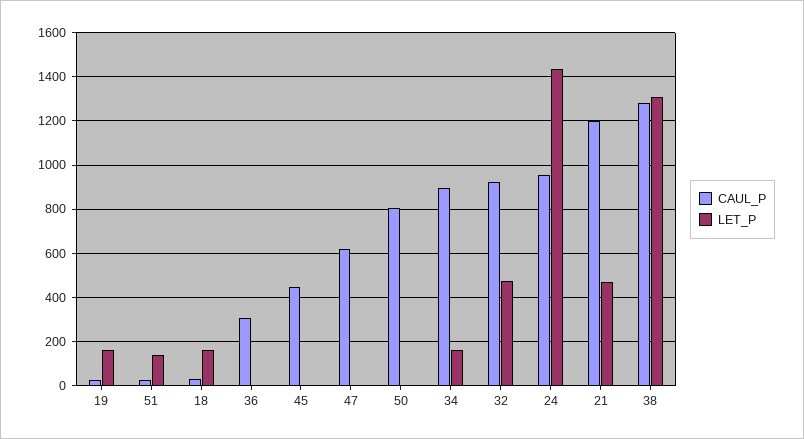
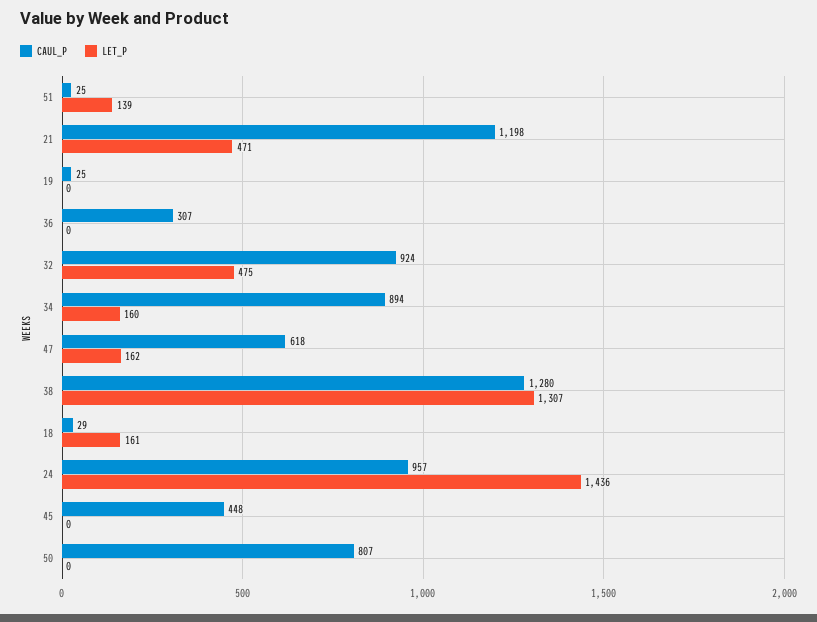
LET_P, 19: 150 -> 0
LET_P, 47: 0 -> 162

